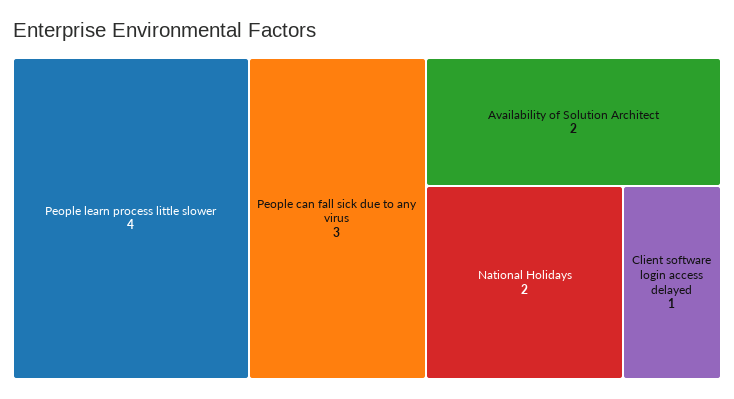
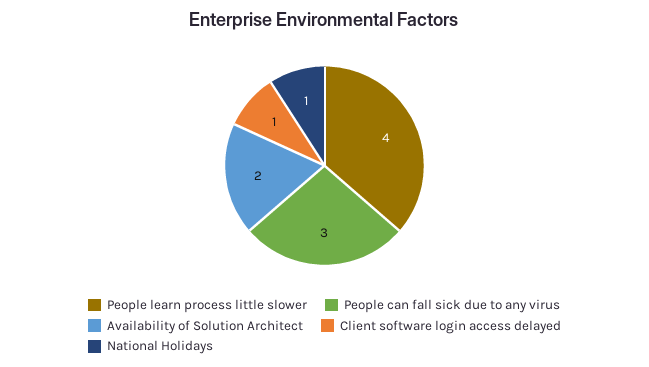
National Holidays: 2 -> 1

